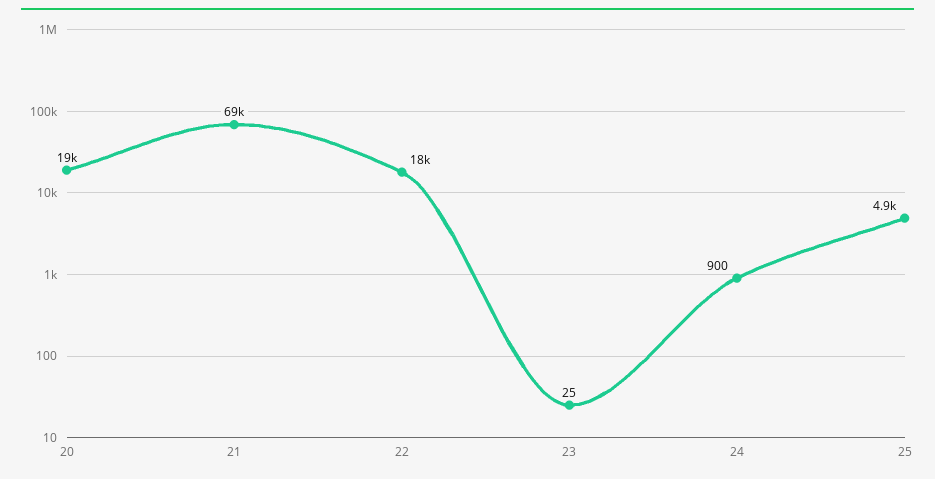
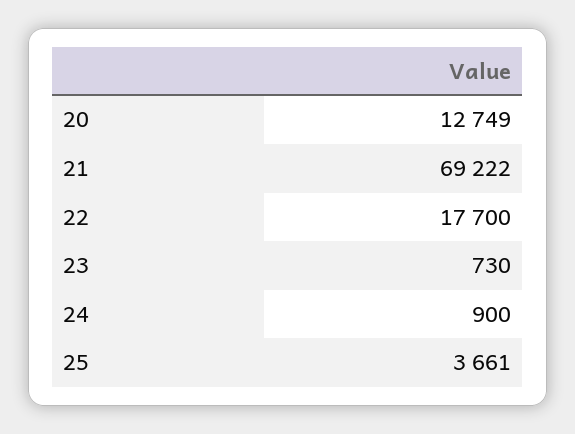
20: 19000 -> 12749
23: 25 -> 730
25: 4900 -> 3661

